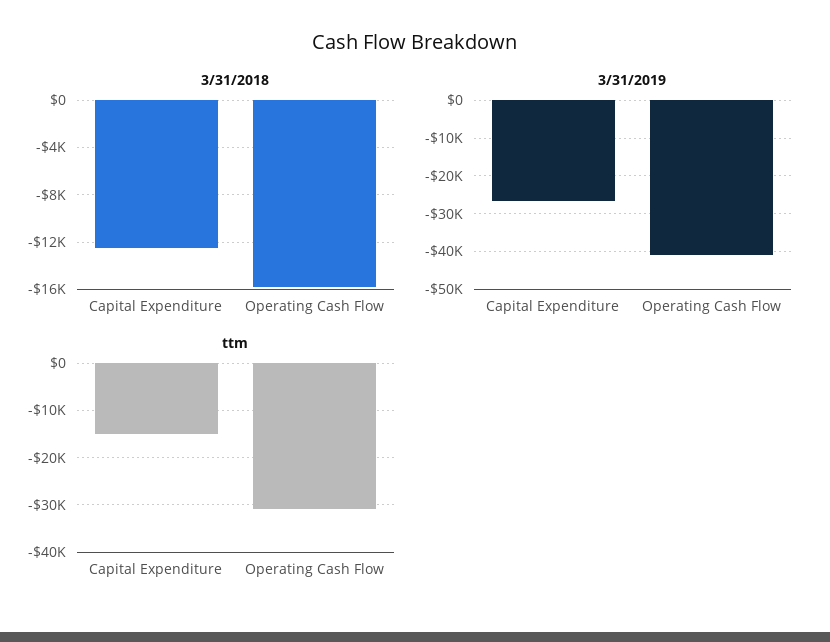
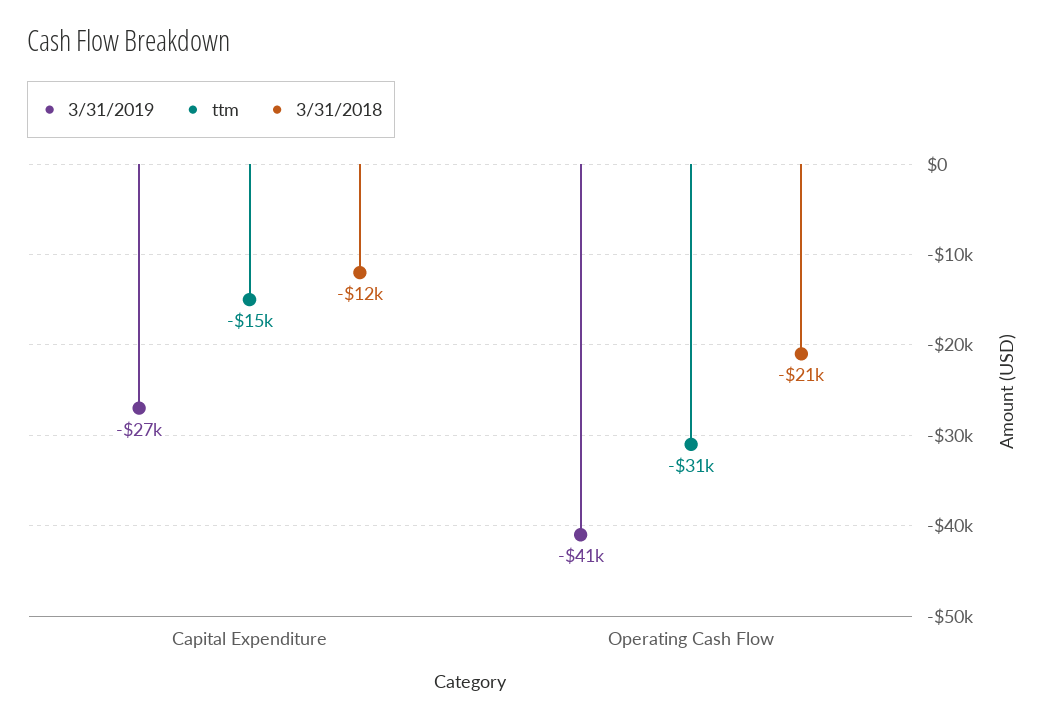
3/31/2018, Operating Cash Flow: -16000 -> -21000

